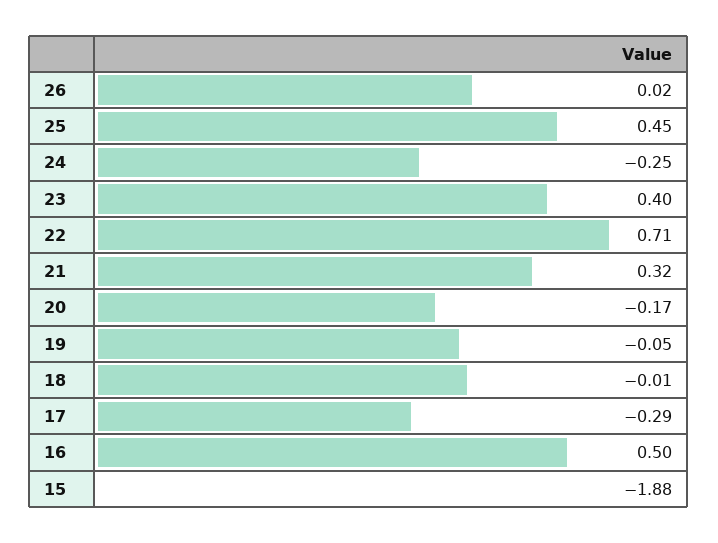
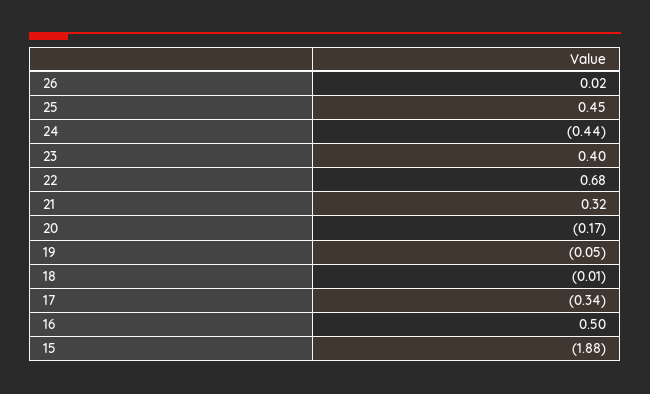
24: -0.25 -> -0.44
22: 0.71 -> 0.68
17: -0.29 -> -0.34

